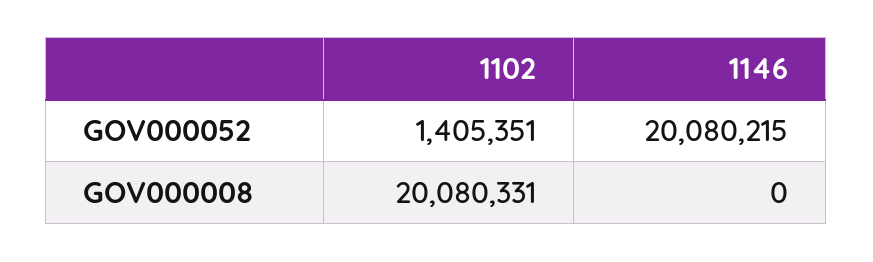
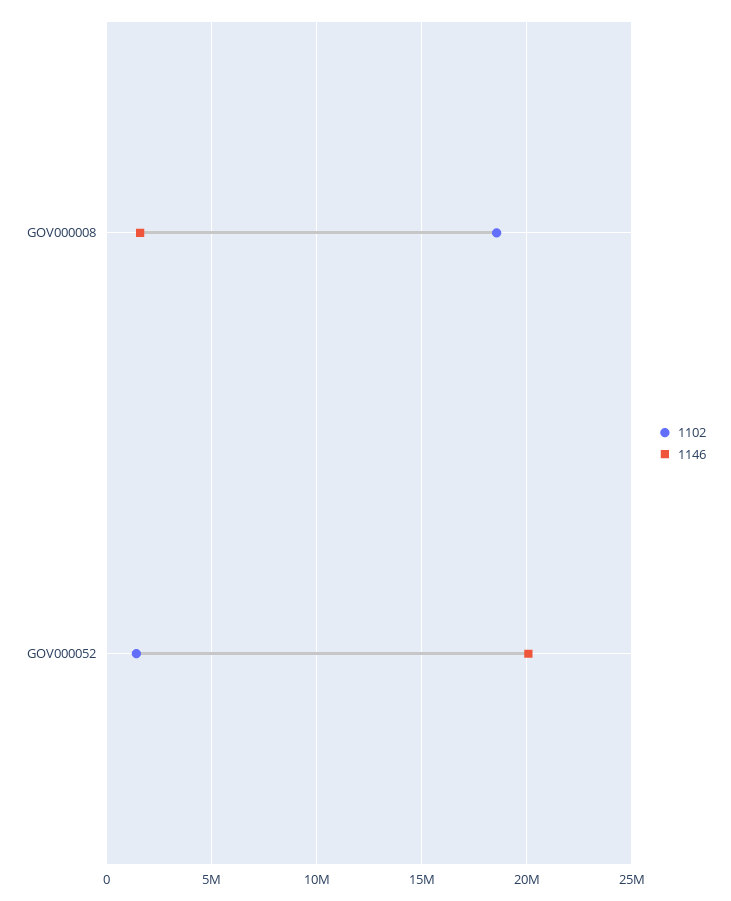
1102, GOV000008: 20080331 -> 18500000
1146, GOV000008: 0 -> 1500000

